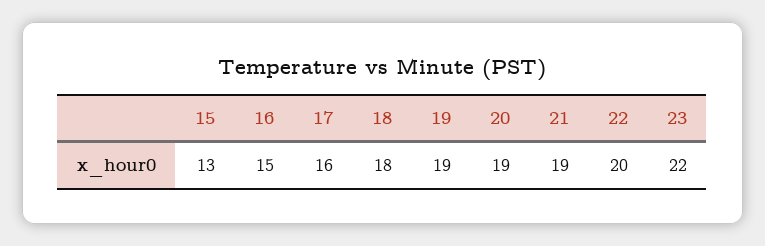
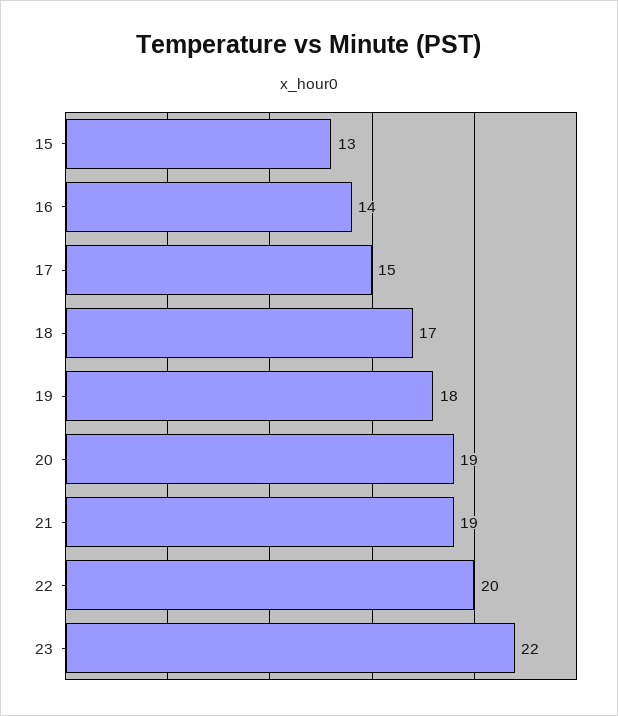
16: 15 -> 14
17: 16 -> 15
18: 18 -> 17
19: 19 -> 18

